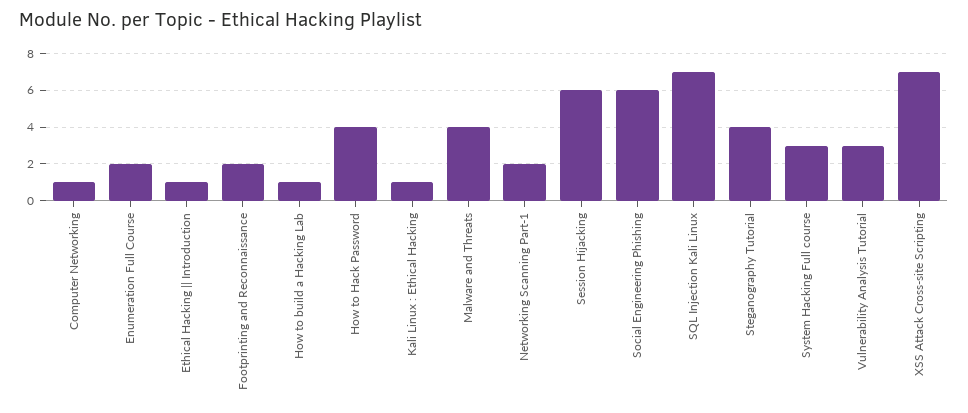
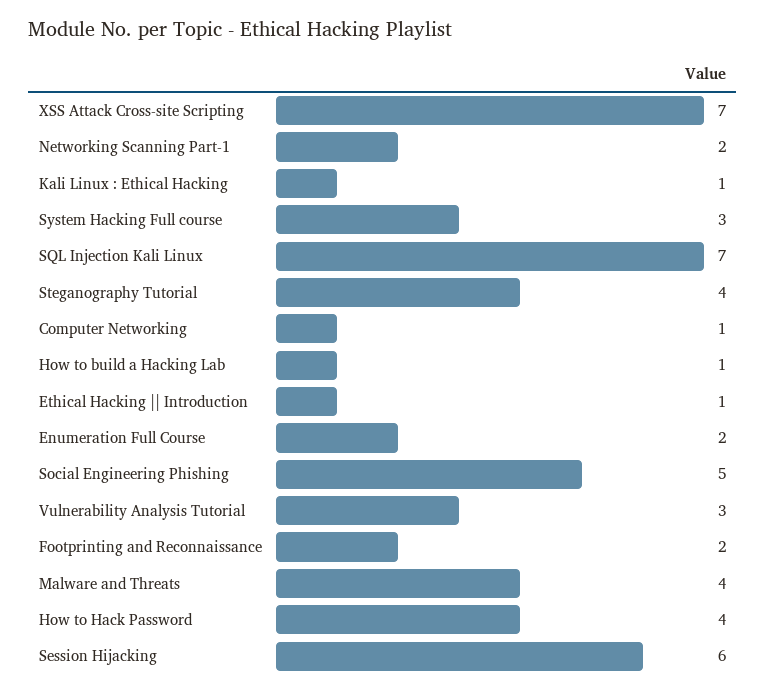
Social Engineering Phishing: 6 -> 5

